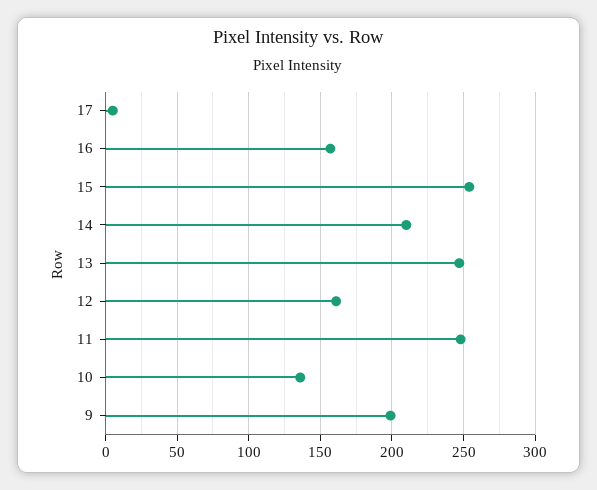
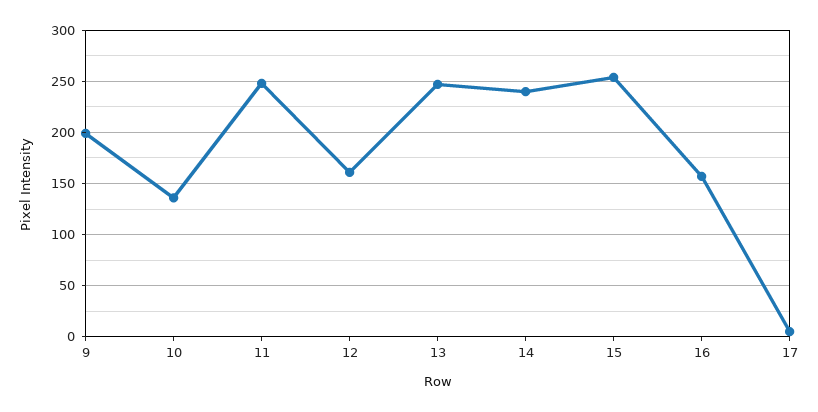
14: 210 -> 240

